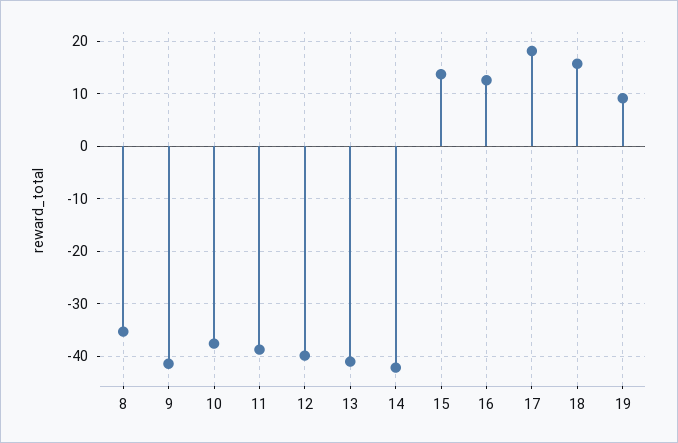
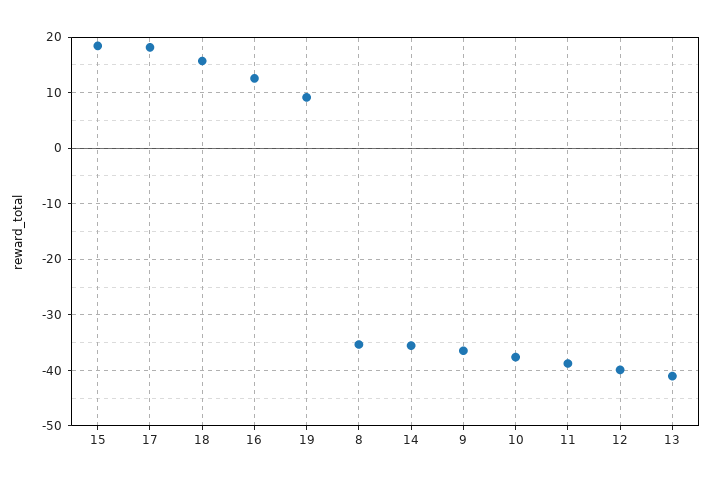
9: -42 -> -36
14: -42 -> -36
15: 14 -> 18

